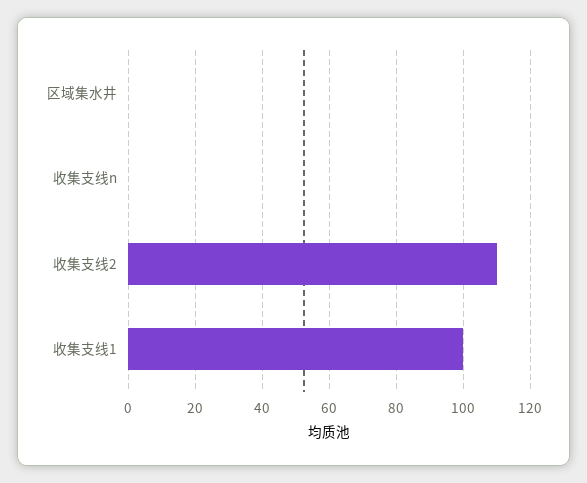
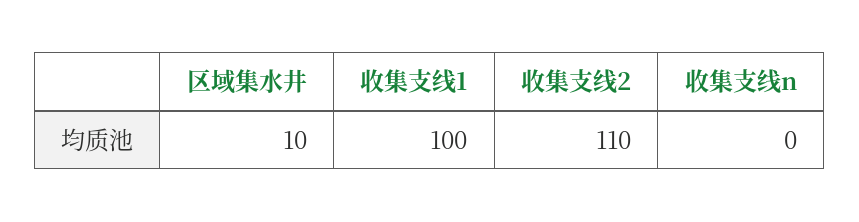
区域集水井: 0 -> 10

